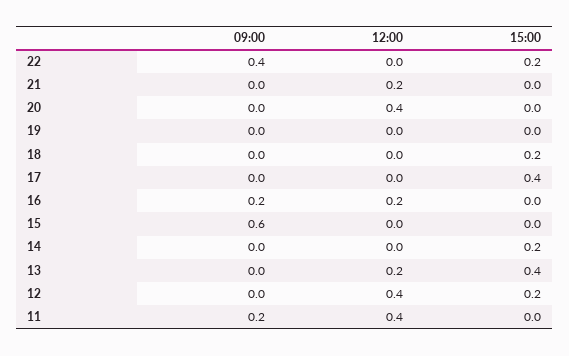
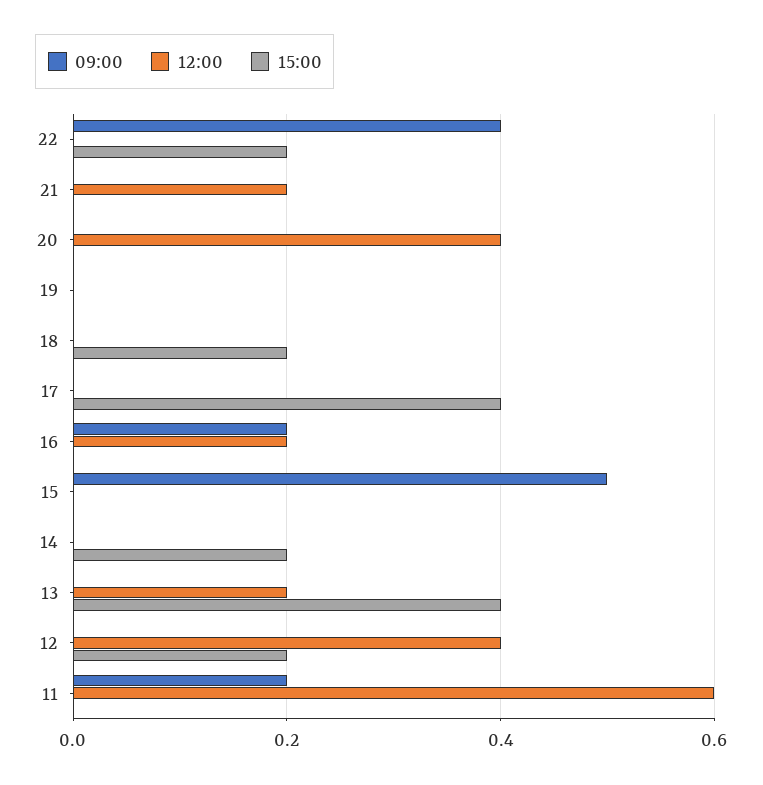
09:00, 15: 0.6 -> 0.5
12:00, 11: 0.4 -> 0.6

